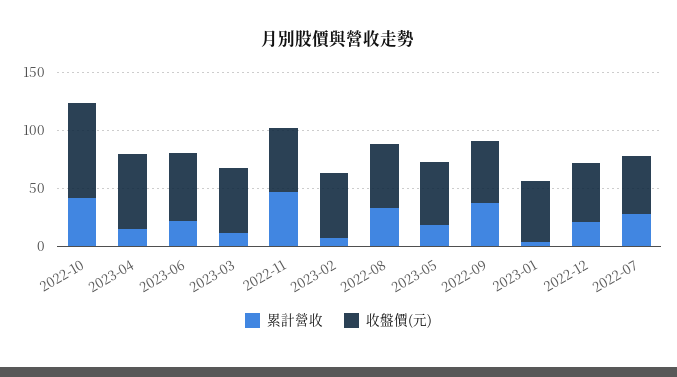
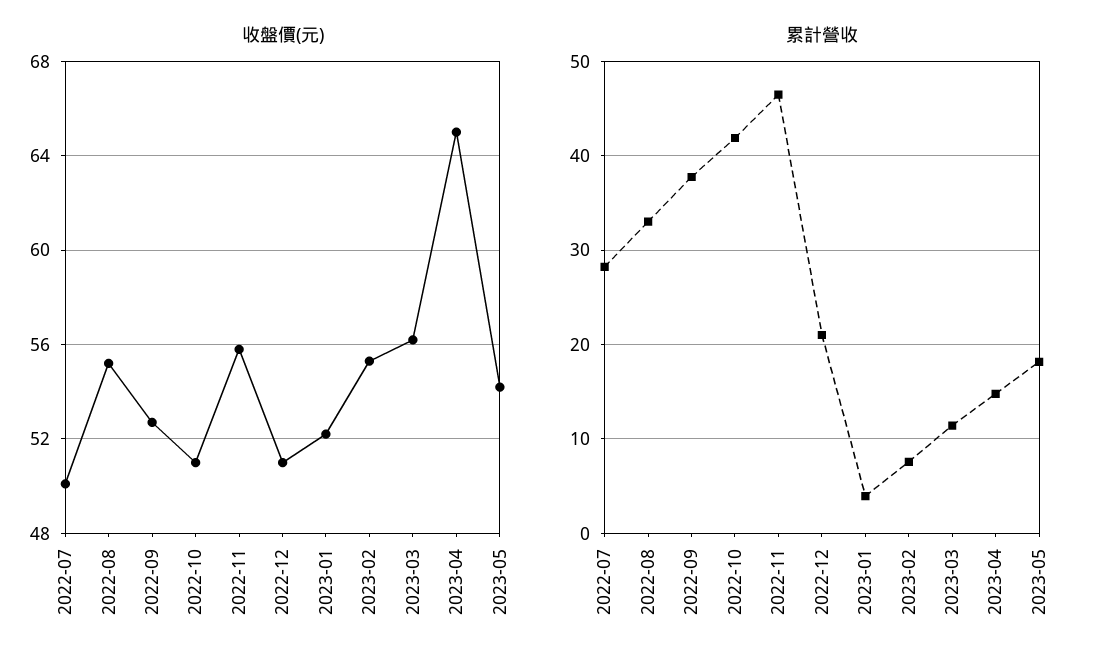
收盤價(元), 2022-10: 80 -> 51
累計營收, 2023-06: 20 -> none
收盤價(元), 2023-06: 60 -> none

